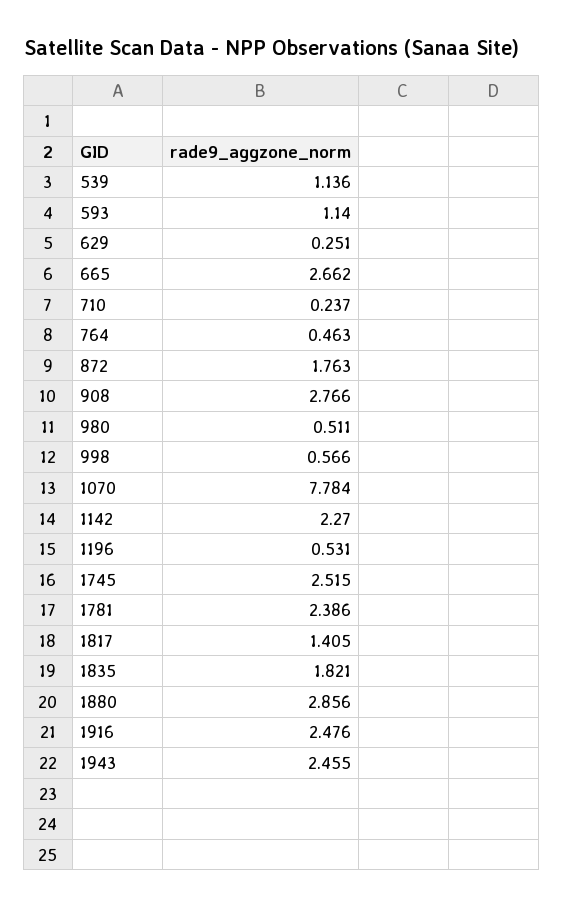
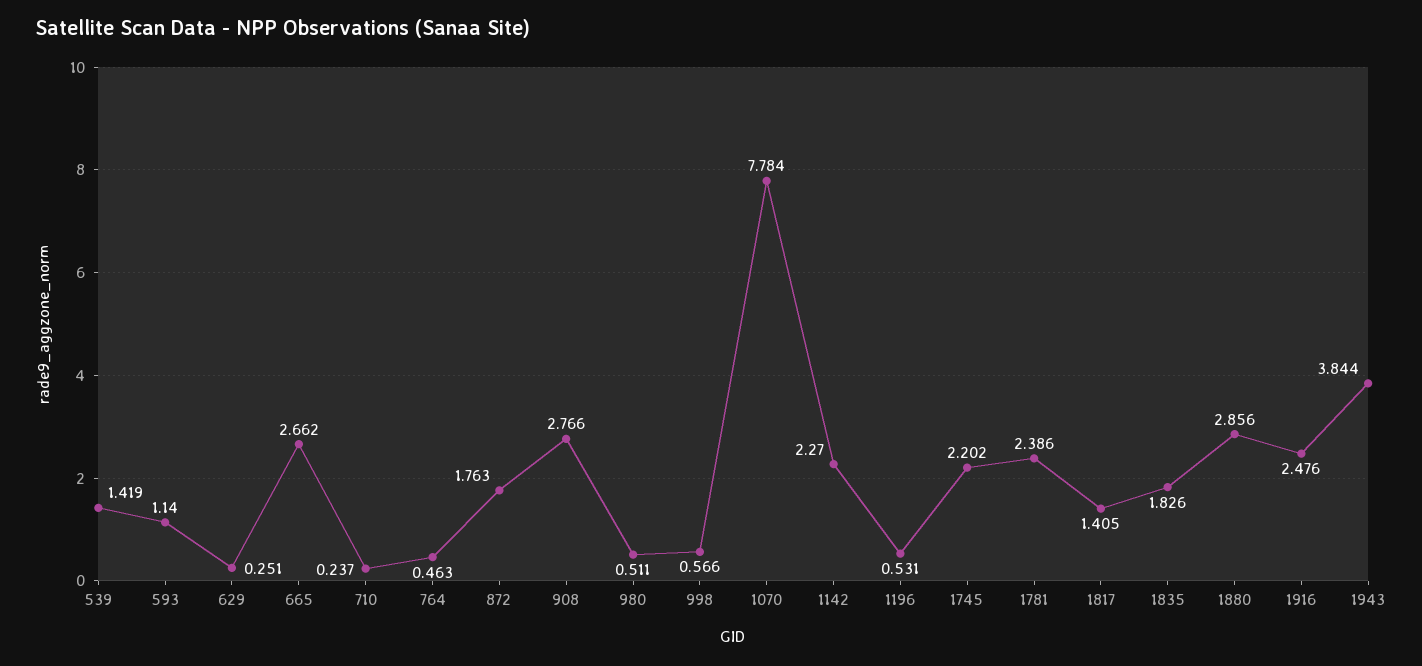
539: 1.136 -> 1.419
1745: 2.515 -> 2.202
1835: 1.821 -> 1.826
1943: 2.455 -> 3.844

